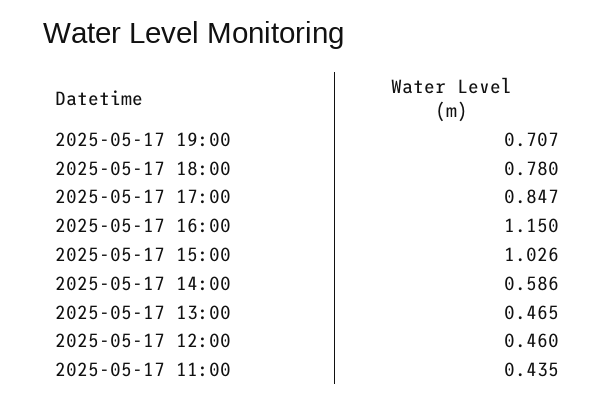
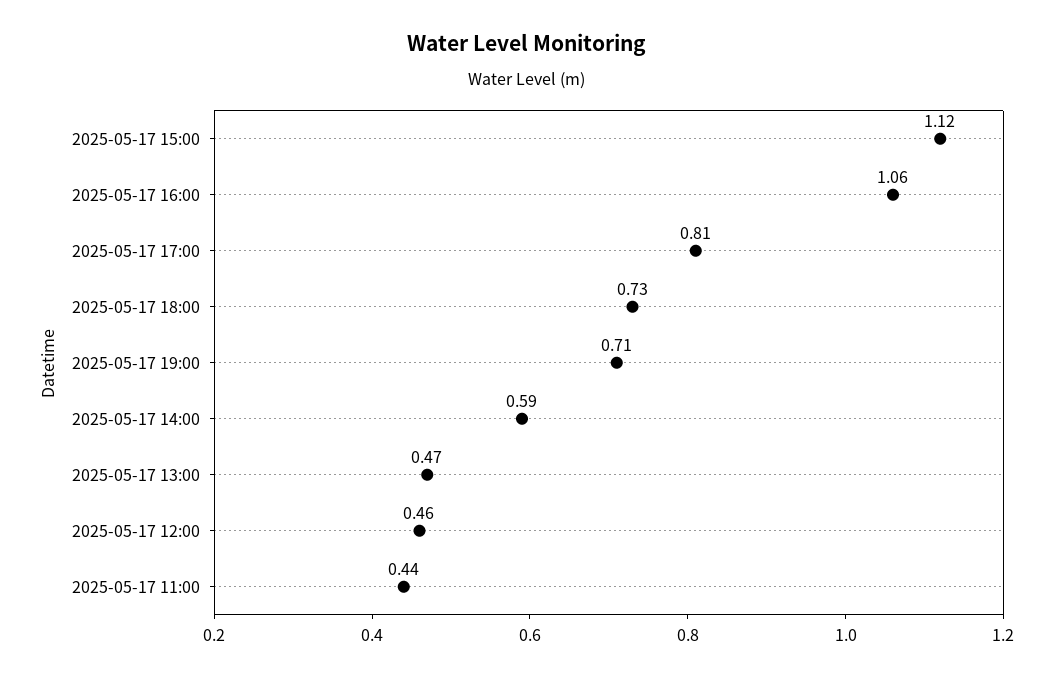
2025-05-17 18:00: 0.78 -> 0.73
2025-05-17 17:00: 0.847 -> 0.81
2025-05-17 16:00: 1.15 -> 1.06
2025-05-17 15:00: 1.026 -> 1.12

